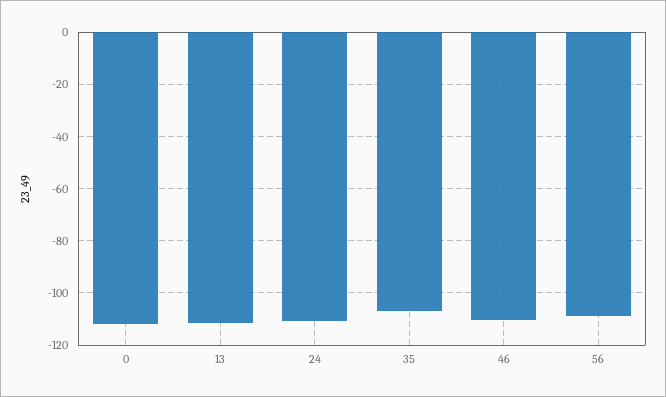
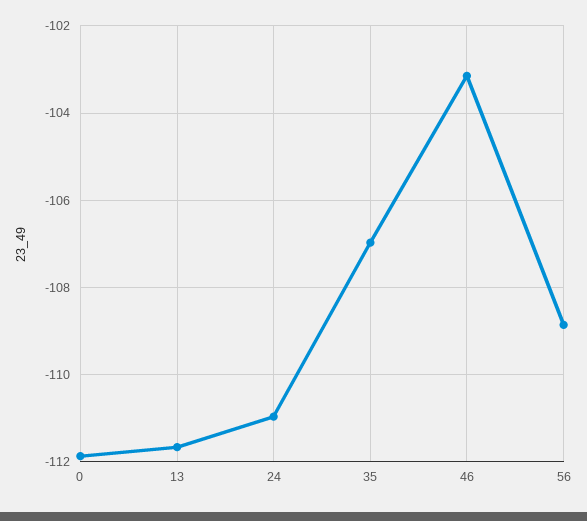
46: -110 -> -103.2

